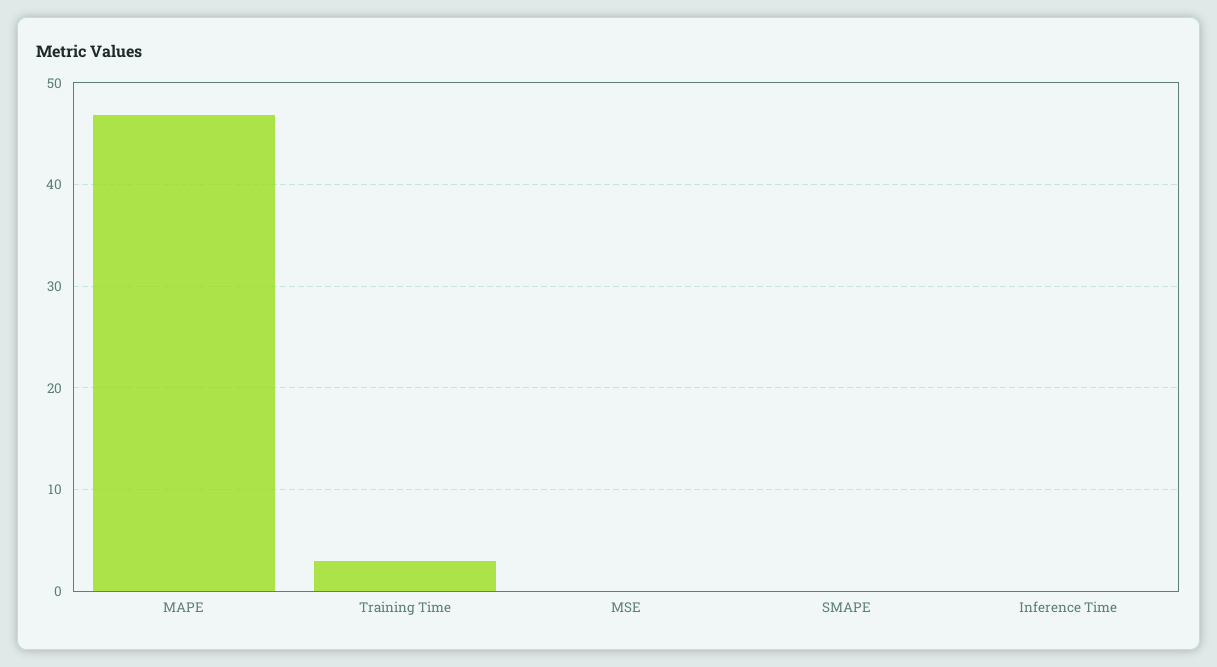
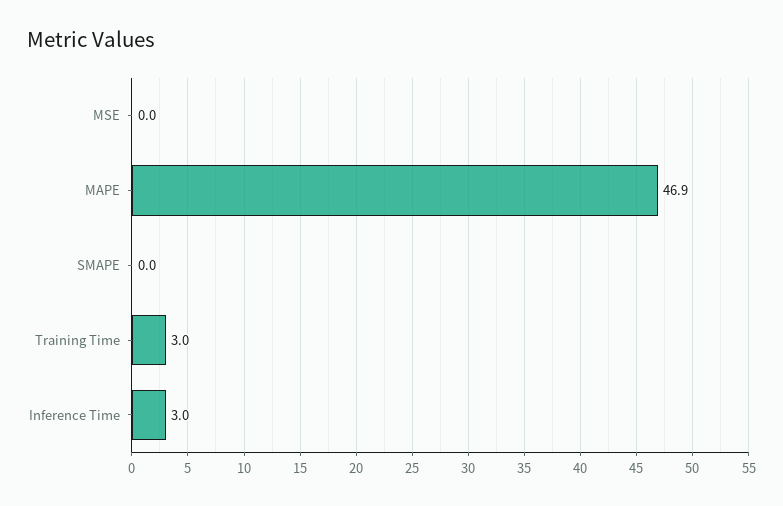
Inference Time: 0 -> 3

